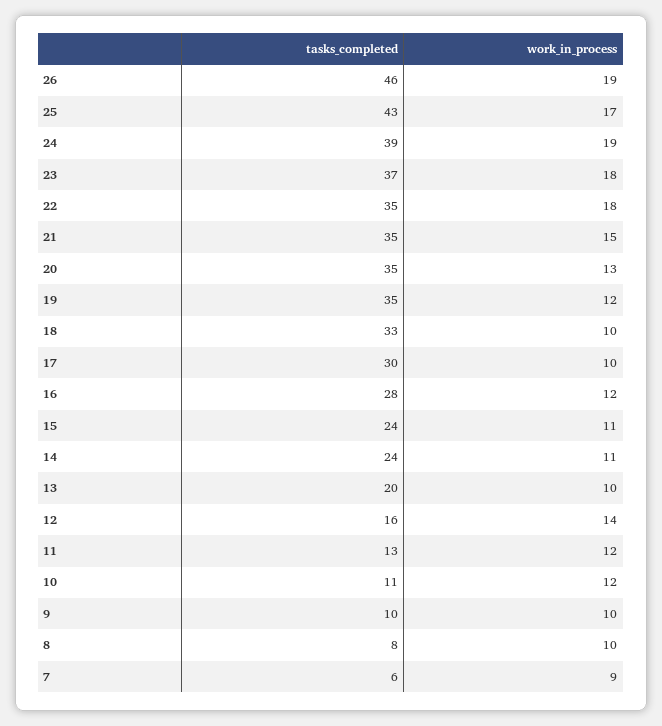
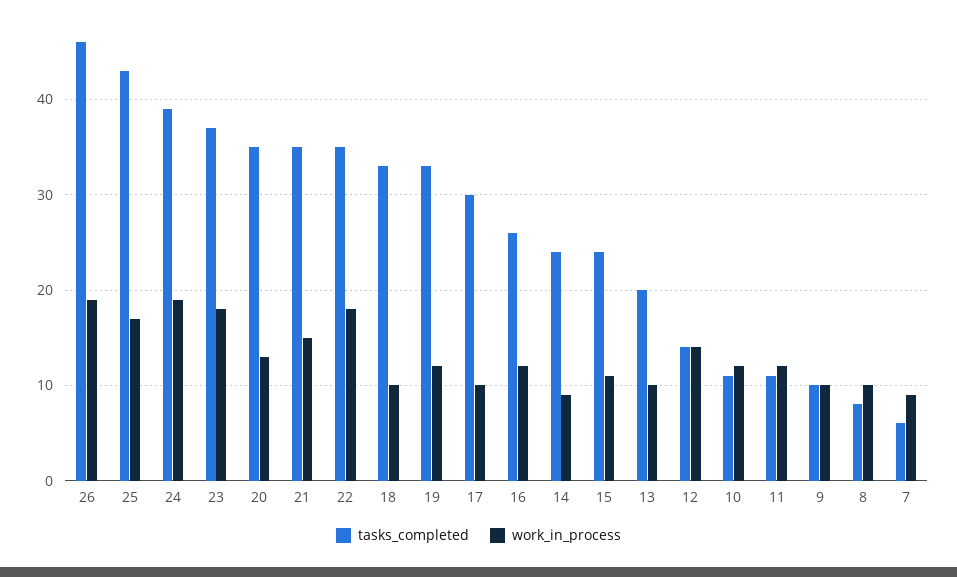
tasks_completed, 19: 35 -> 33
tasks_completed, 16: 28 -> 26
work_in_process, 14: 11 -> 9
tasks_completed, 12: 16 -> 14
tasks_completed, 11: 13 -> 11

